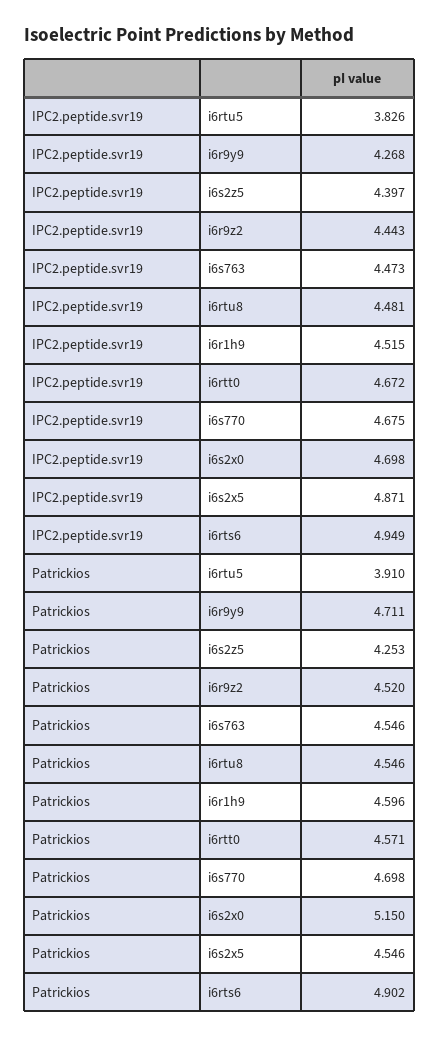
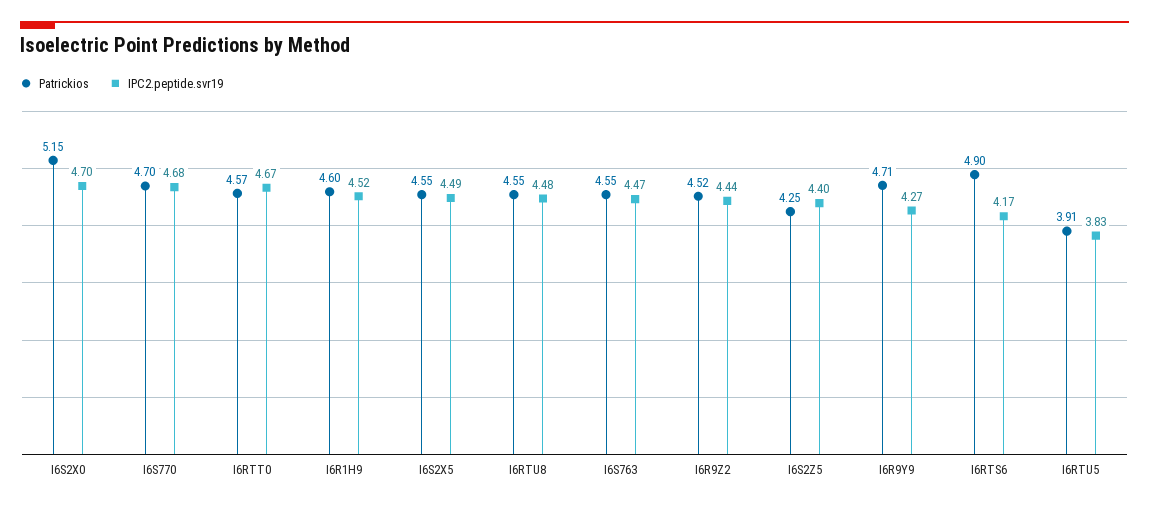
IPC2.peptide.svr19, i6s2x5: 4.871 -> 4.49
IPC2.peptide.svr19, i6rts6: 4.949 -> 4.17

